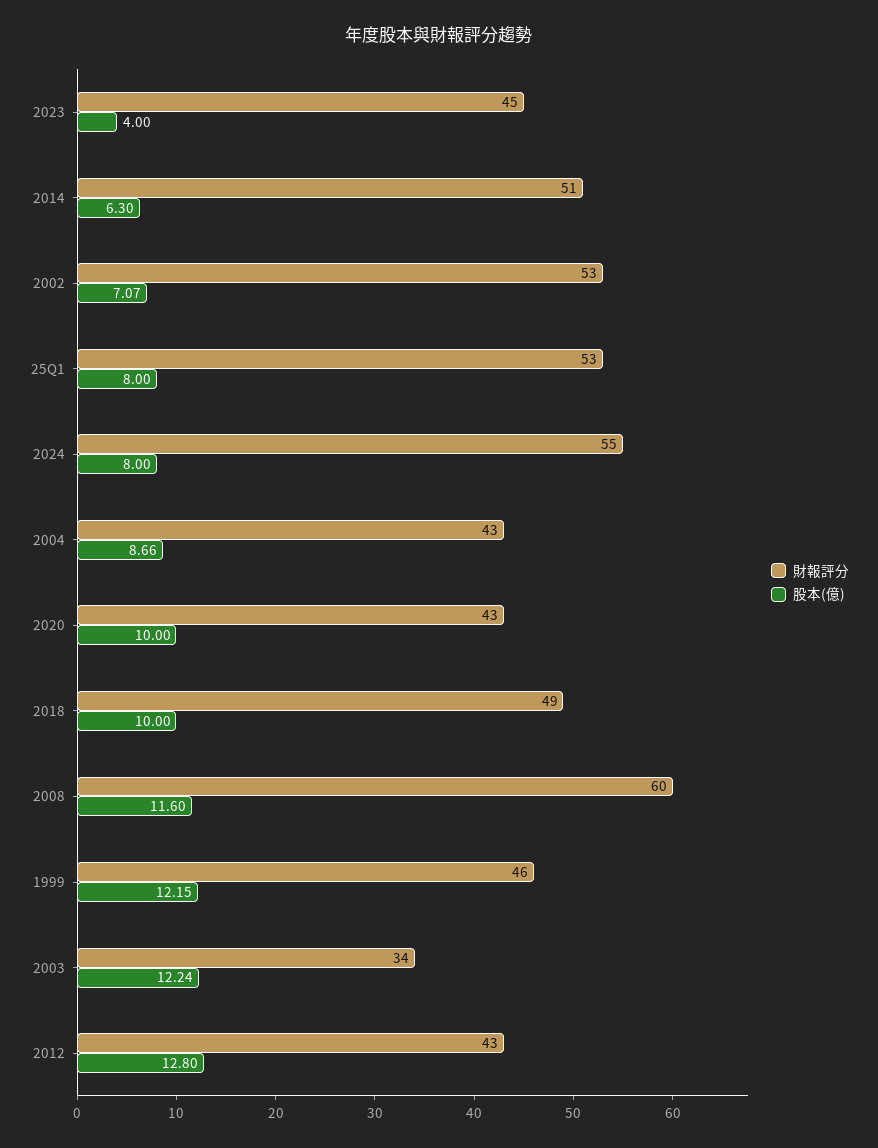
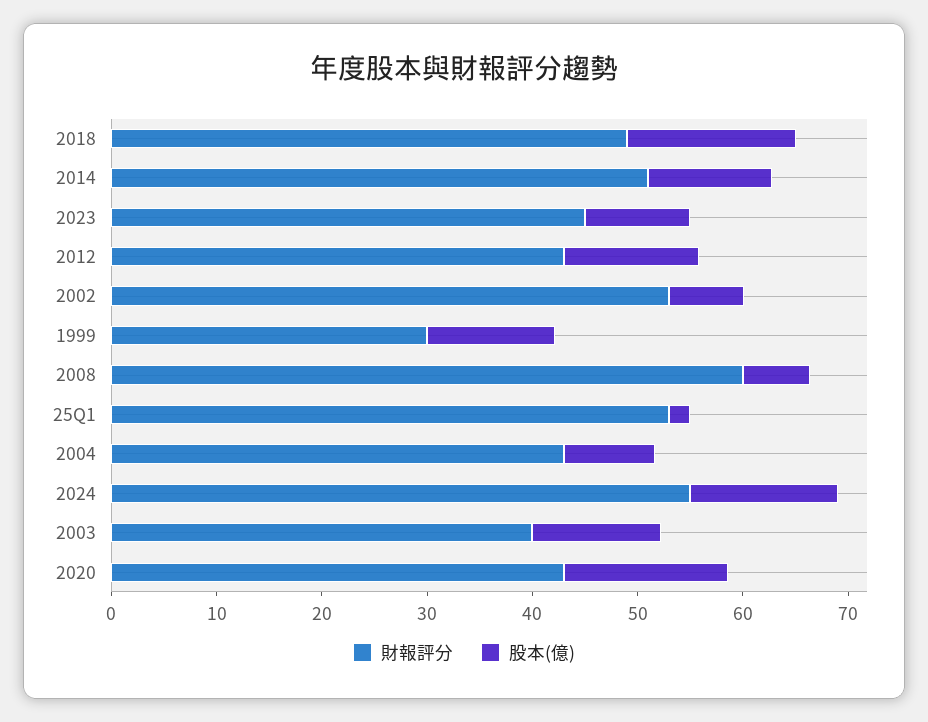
股本(億), 2023: 4 -> 10
股本(億), 2014: 6.3 -> 12
股本(億), 25Q1: 8 -> 2
股本(億), 2024: 8 -> 14
股本(億), 2020: 10 -> 16
股本(億), 2018: 10 -> 16
股本(億), 2008: 11.6 -> 6
財報評分, 1999: 46 -> 30
財報評分, 2003: 34 -> 40

